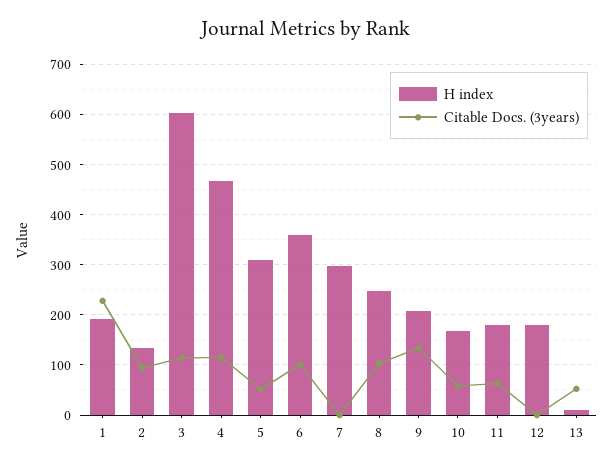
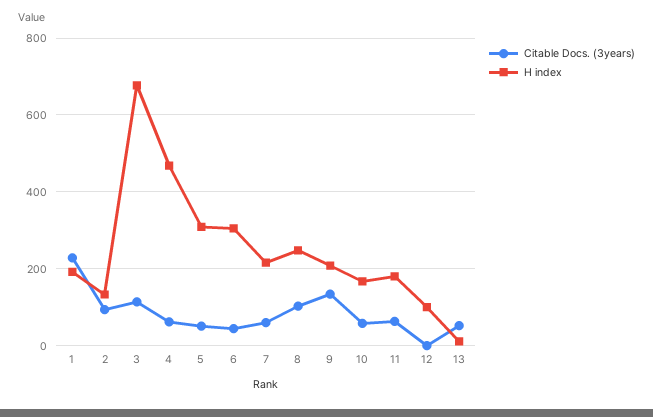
H index, 3: 600 -> 680
Citable Docs. (3years), 4: 120 -> 60
H index, 6: 360 -> 300
Citable Docs. (3years), 6: 100 -> 40
H index, 7: 300 -> 220
Citable Docs. (3years), 7: 0 -> 60
H index, 12: 180 -> 100

